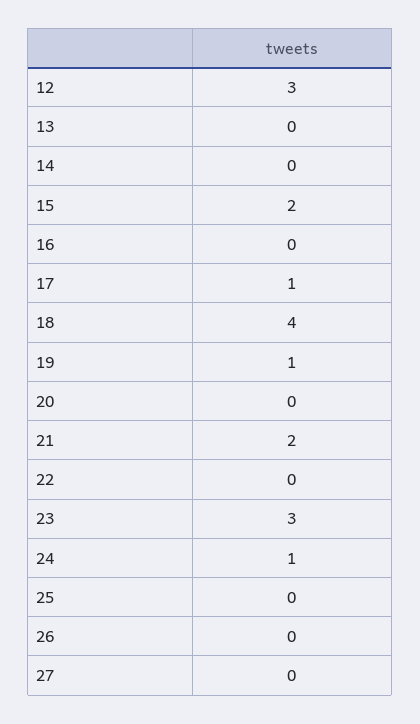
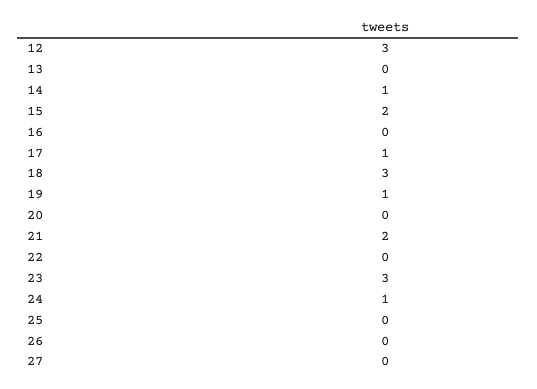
14: 0 -> 1
18: 4 -> 3

